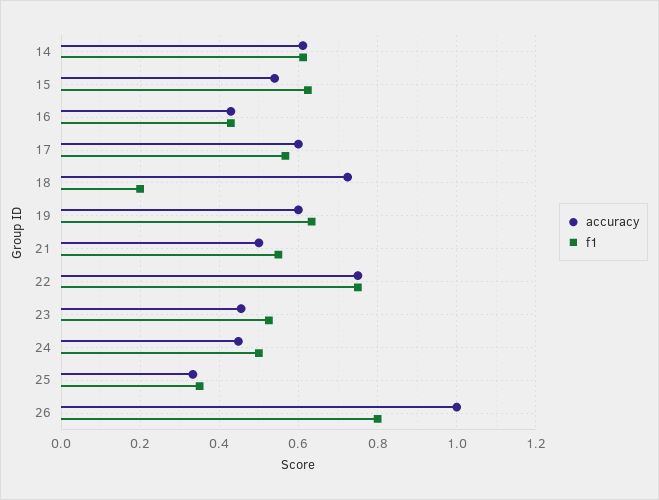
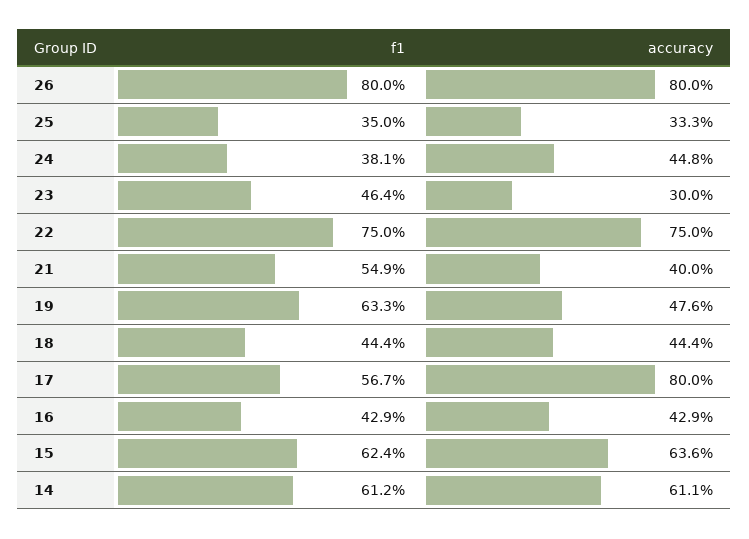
accuracy, 15: 0.54 -> 0.636
accuracy, 17: 0.6 -> 0.8
accuracy, 18: 0.72 -> 0.444
f1, 18: 0.2 -> 0.444
accuracy, 19: 0.6 -> 0.476
accuracy, 21: 0.5 -> 0.4
accuracy, 23: 0.46 -> 0.3
f1, 23: 0.52 -> 0.464
f1, 24: 0.5 -> 0.381
accuracy, 26: 1 -> 0.8

